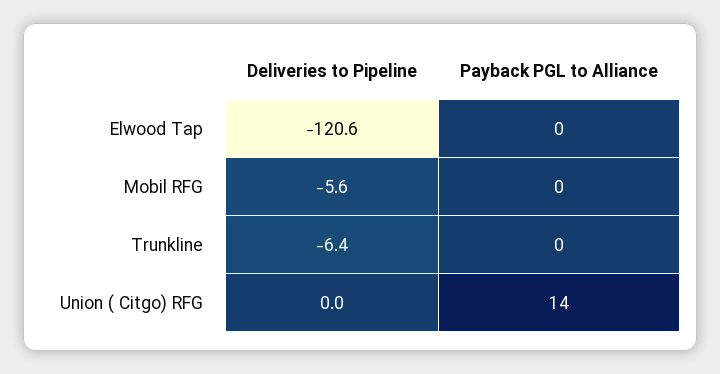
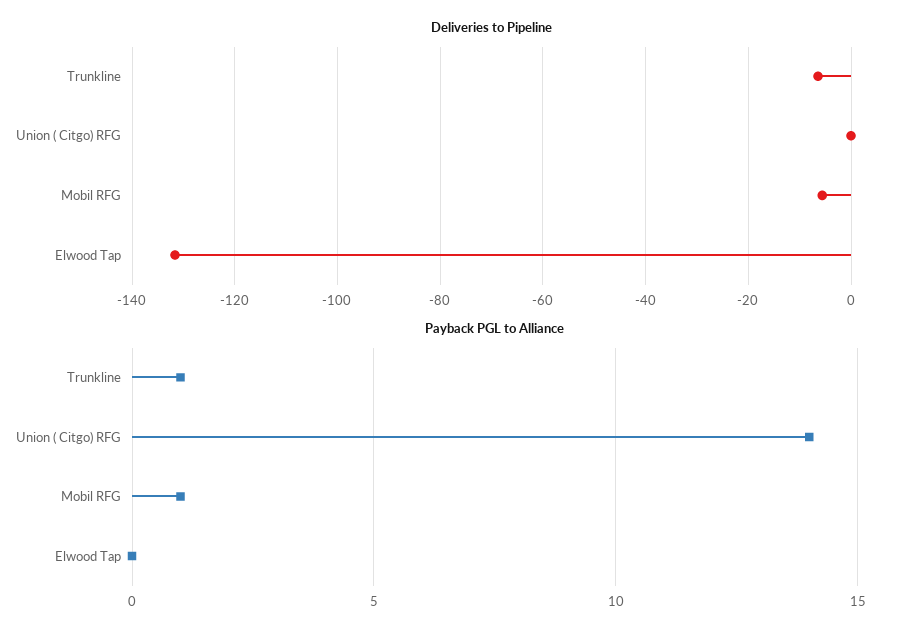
Deliveries to Pipeline, Elwood Tap: -120.6 -> -132
Payback PGL to Alliance, Mobil RFG: 0 -> 1
Payback PGL to Alliance, Trunkline: 0 -> 1

